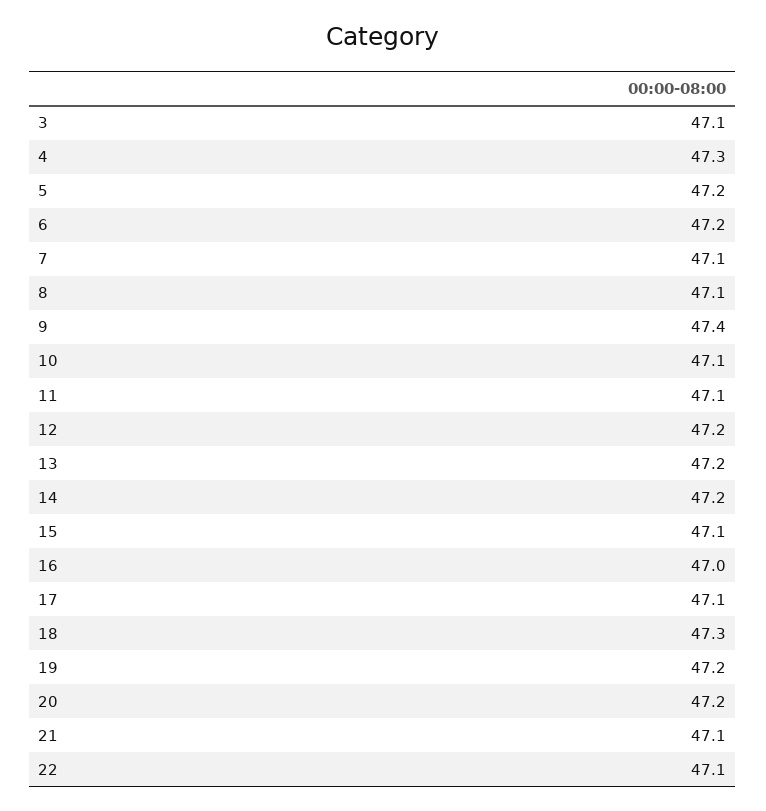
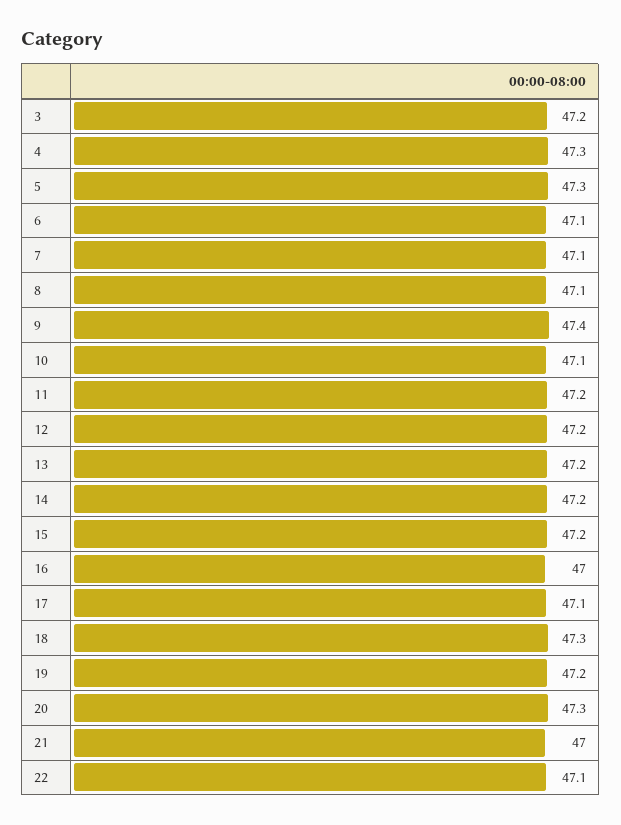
3: 47.1 -> 47.2
5: 47.2 -> 47.3
6: 47.2 -> 47.1
11: 47.1 -> 47.2
15: 47.1 -> 47.2
20: 47.2 -> 47.3
21: 47.1 -> 47

